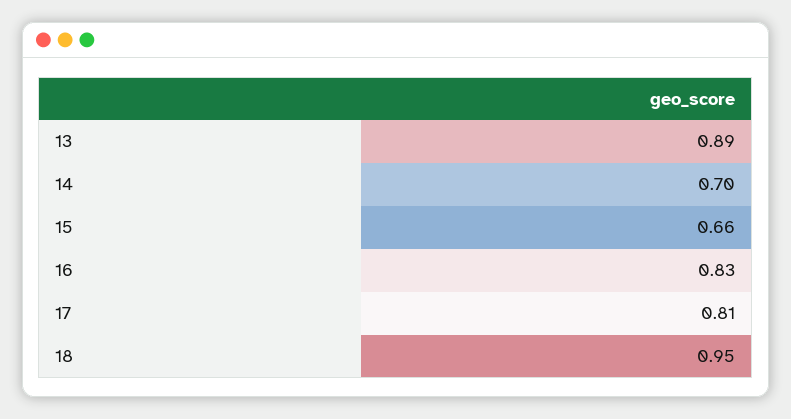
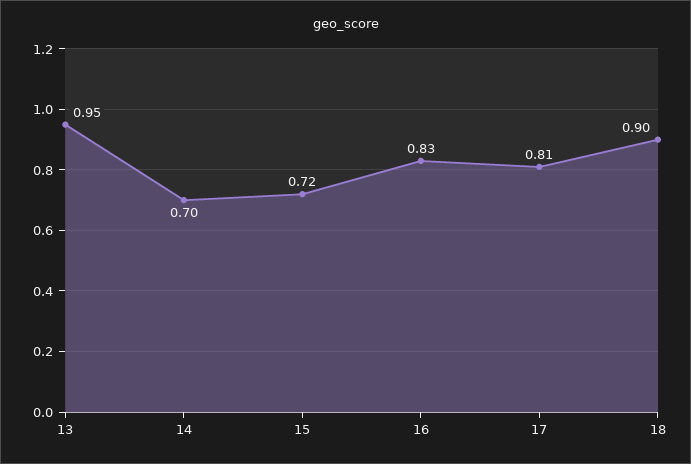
13: 0.89 -> 0.95
15: 0.66 -> 0.72
18: 0.95 -> 0.9

